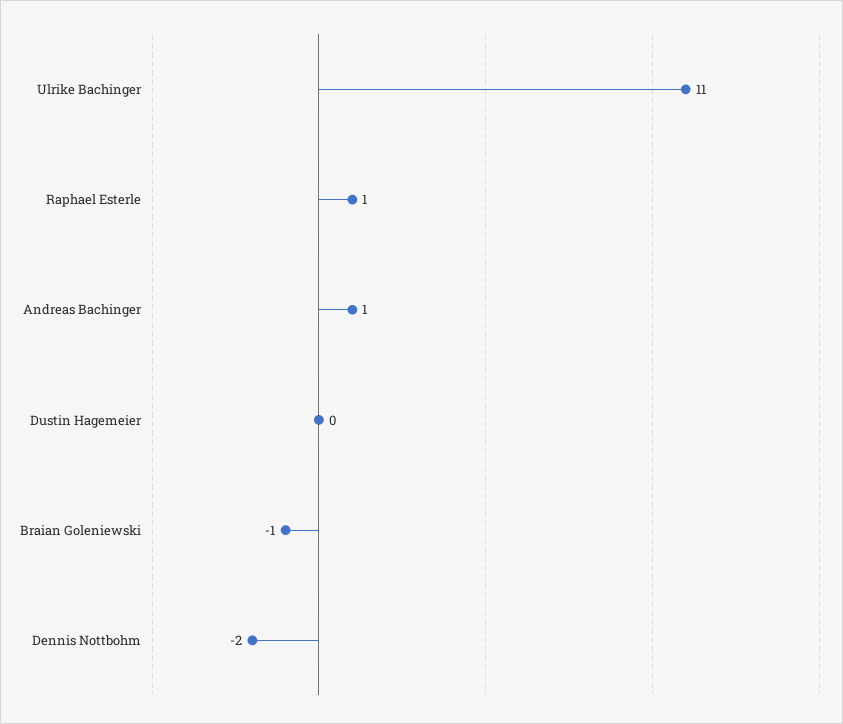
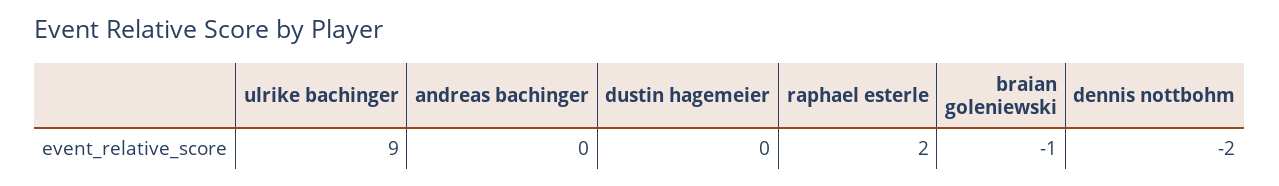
Ulrike Bachinger: 11 -> 9
Raphael Esterle: 1 -> 2
Andreas Bachinger: 1 -> 0

